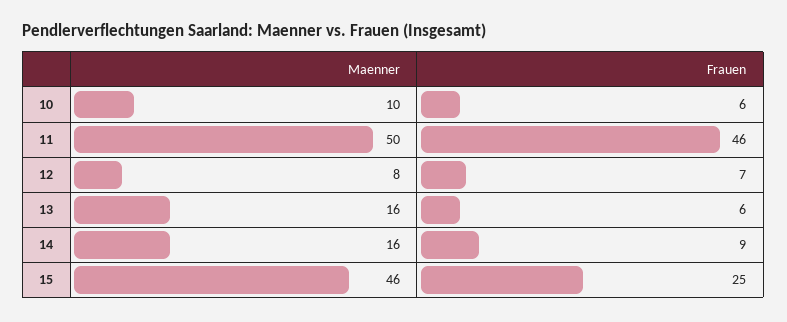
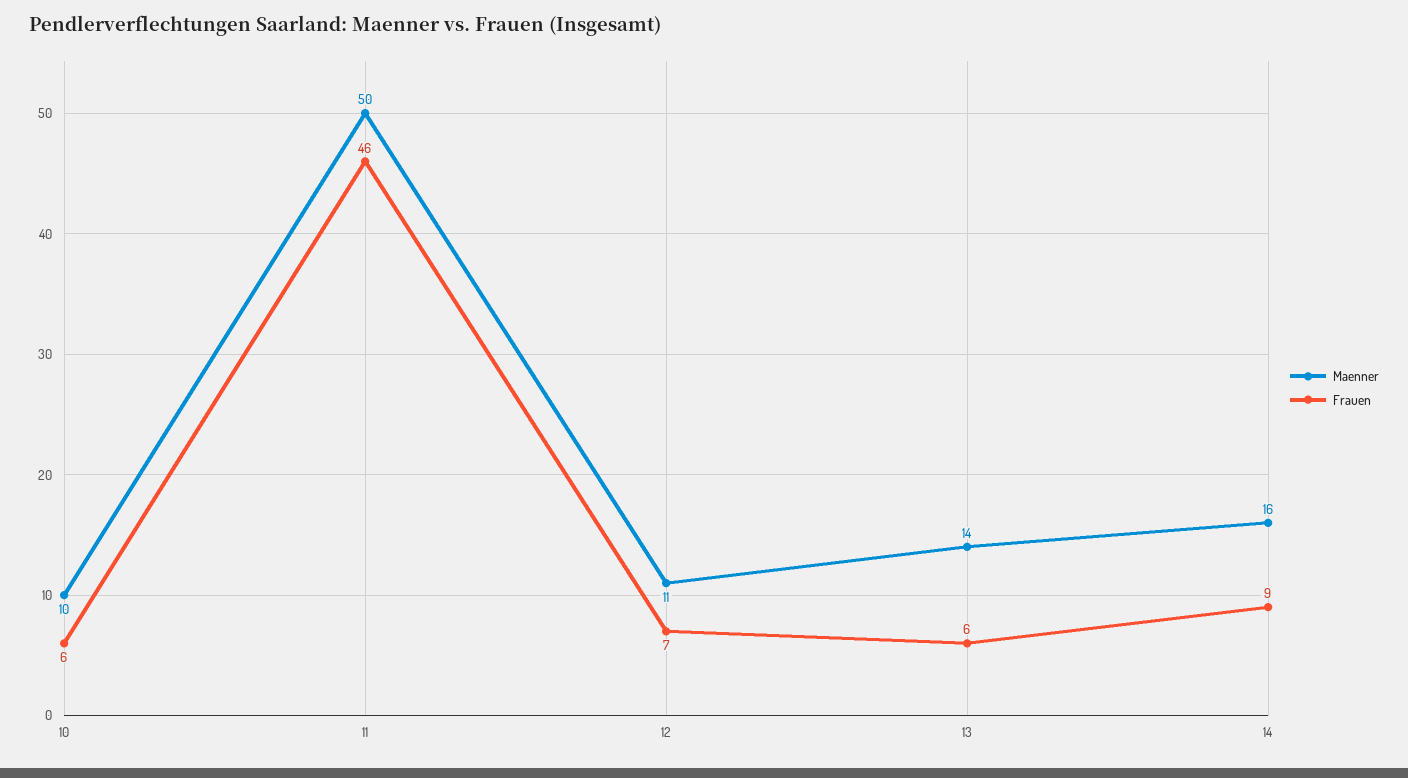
Maenner, 12: 8 -> 11
Maenner, 13: 16 -> 14
Maenner, 15: 46 -> none
Frauen, 15: 25 -> none

